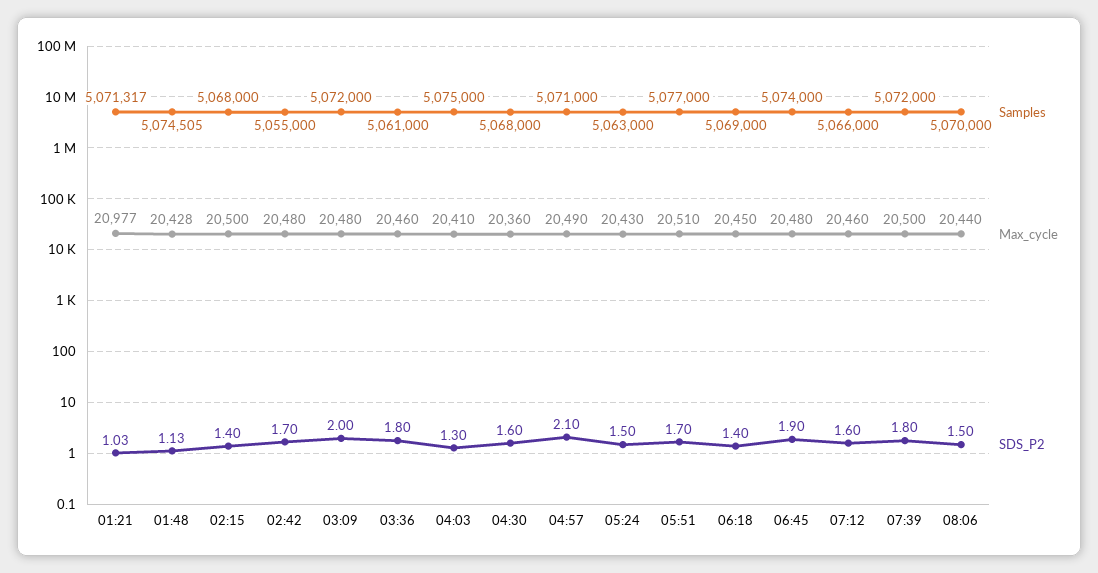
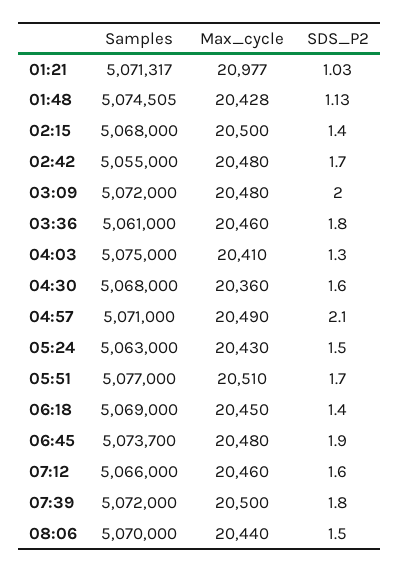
Samples, 06:45: 5074000 -> 5073700

